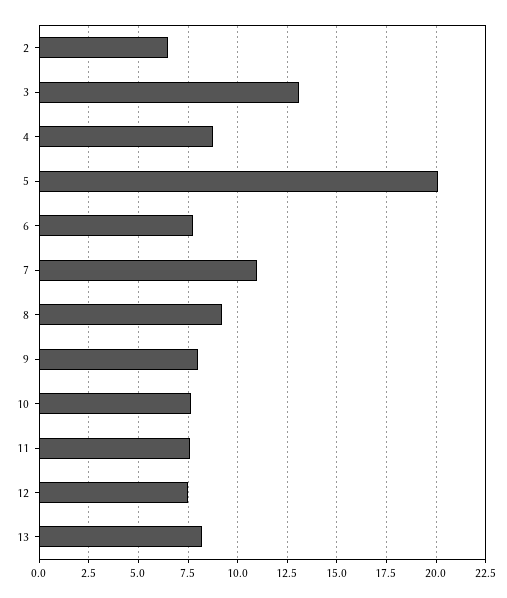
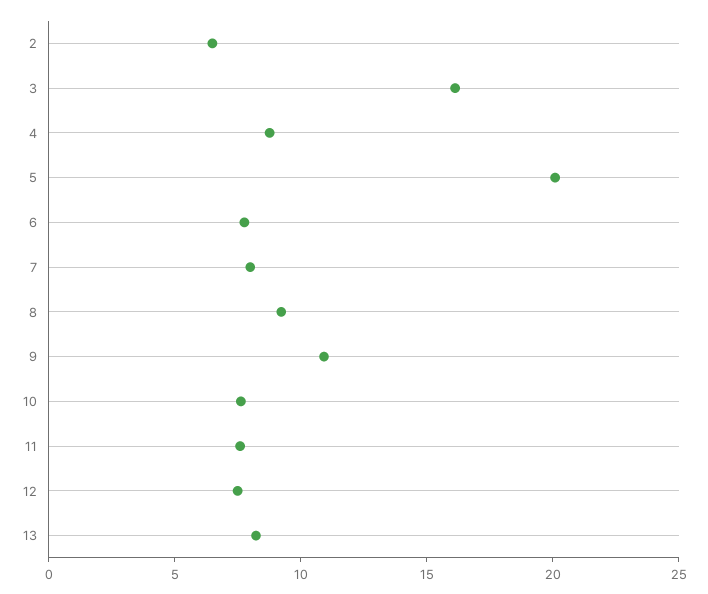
3: 13 -> 16
7: 11 -> 8
9: 8 -> 11

